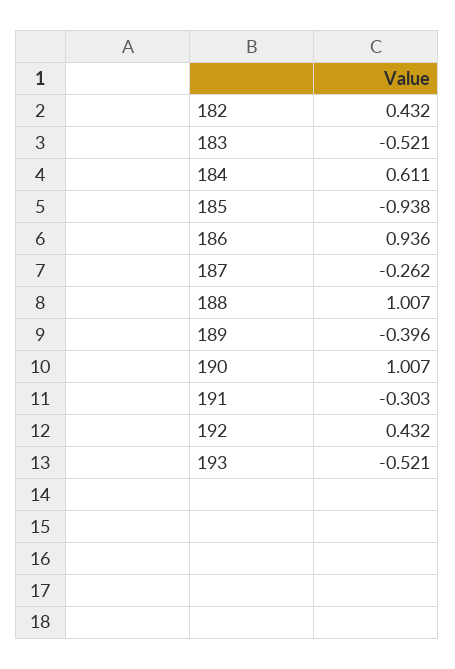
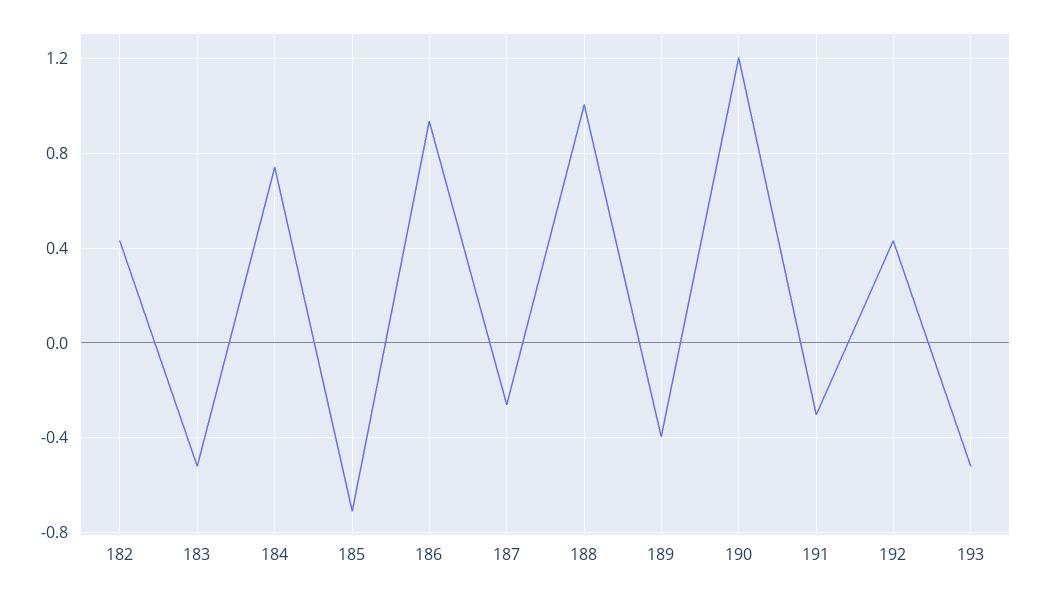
184: 0.611 -> 0.75
185: -0.938 -> -0.7
190: 1.007 -> 1.2

